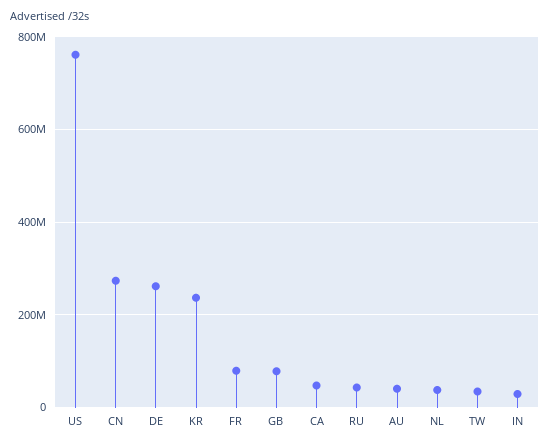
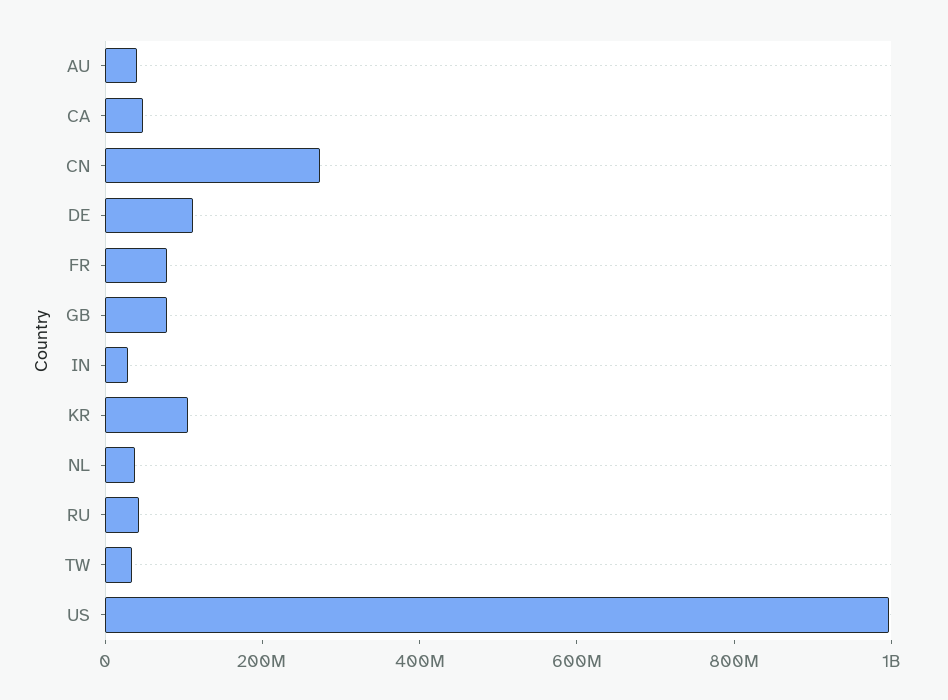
US: 760000000 -> 1000000000
DE: 260000000 -> 100000000
KR: 240000000 -> 100000000

